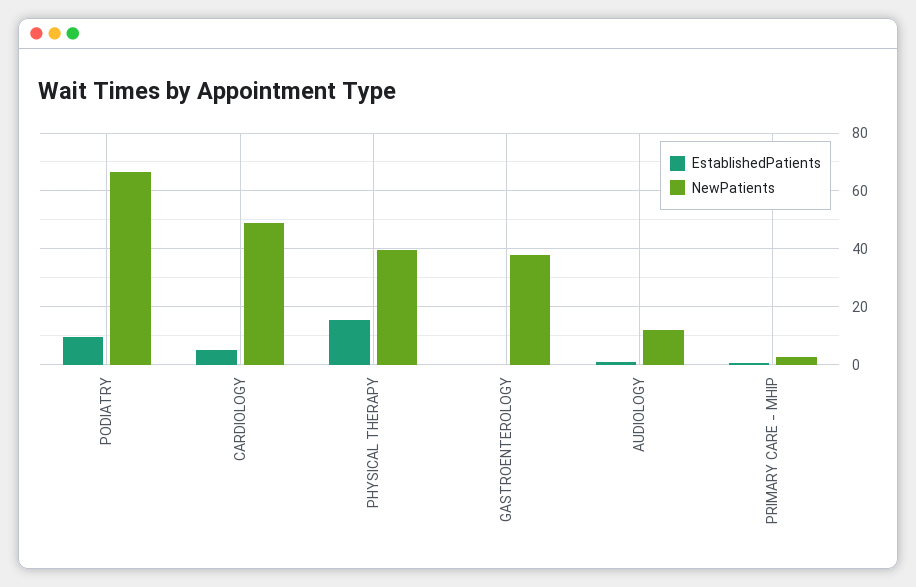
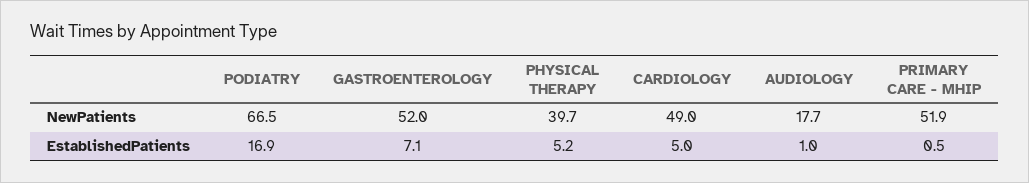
EstablishedPatients, PODIATRY: 10 -> 16.9
EstablishedPatients, PHYSICAL THERAPY: 15 -> 5.2
EstablishedPatients, GASTROENTEROLOGY: 0 -> 7.1
NewPatients, GASTROENTEROLOGY: 37.5 -> 52
NewPatients, AUDIOLOGY: 12.5 -> 17.7
NewPatients, PRIMARY CARE - MHIP: 2.5 -> 51.9

